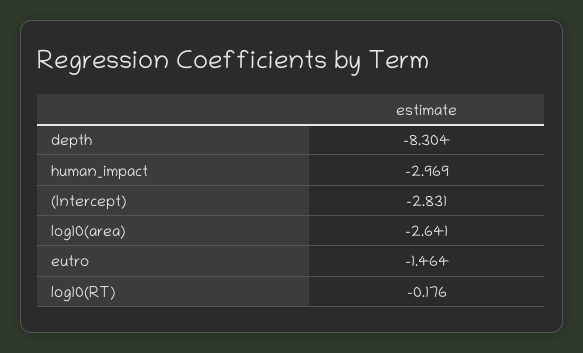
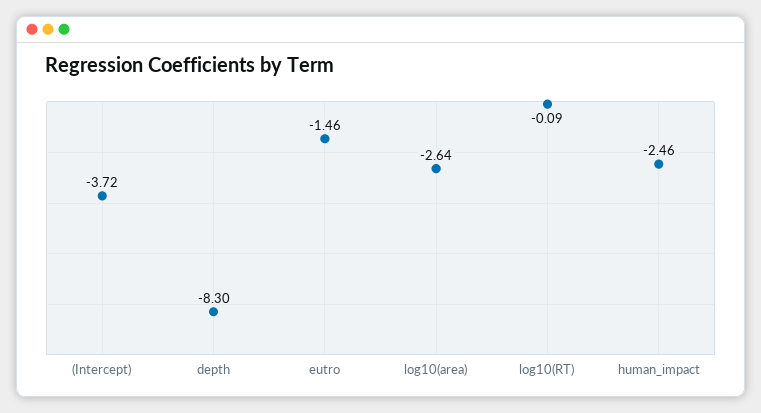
human_impact: -2.969 -> -2.46
(Intercept): -2.831 -> -3.72
log10(RT): -0.176 -> -0.09

